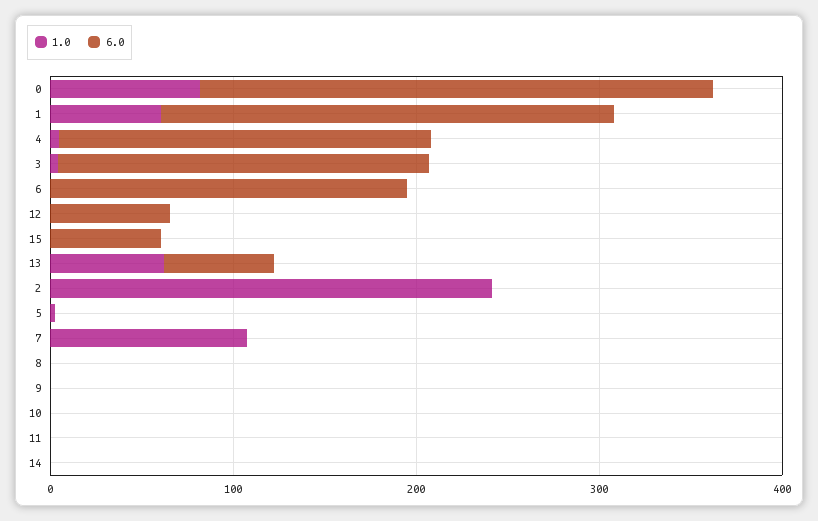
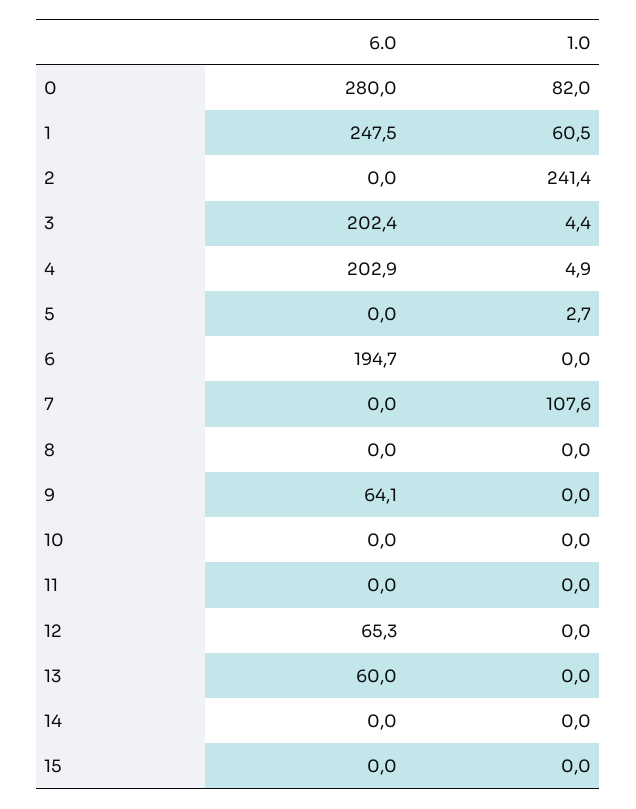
6.0, 15: 60 -> 0
1.0, 13: 60 -> 0
6.0, 9: 0 -> 64.1

